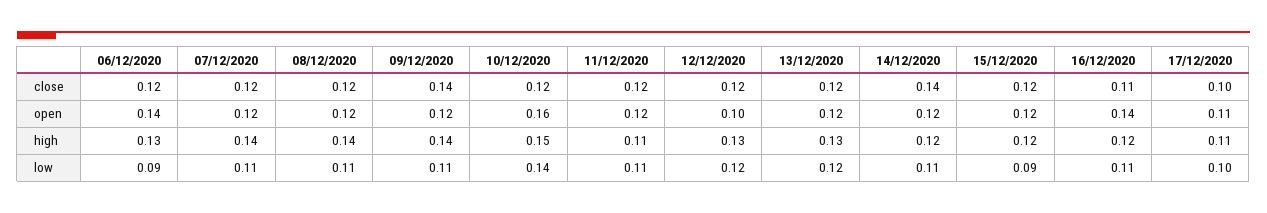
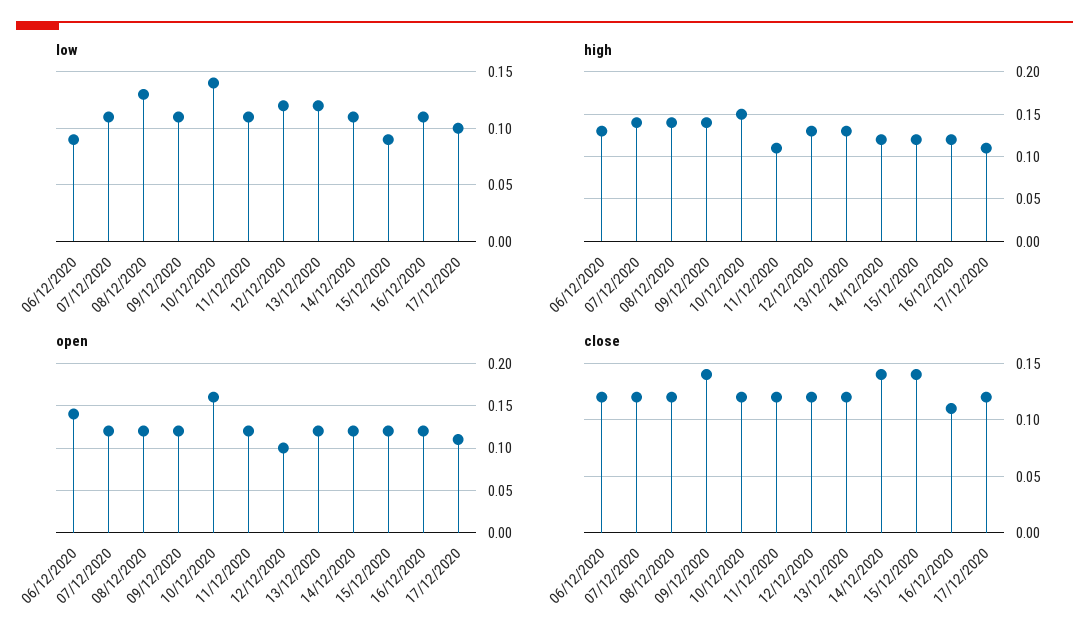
close, 15/12/2020: 0.12 -> 0.14
close, 17/12/2020: 0.1 -> 0.12
open, 16/12/2020: 0.14 -> 0.12
low, 08/12/2020: 0.11 -> 0.13

